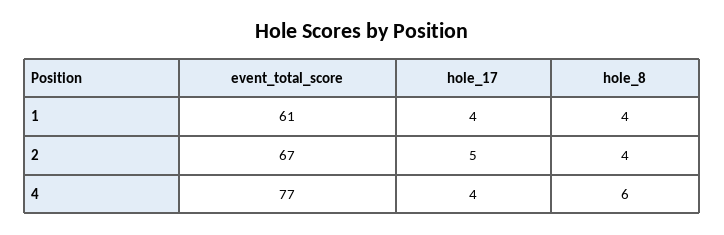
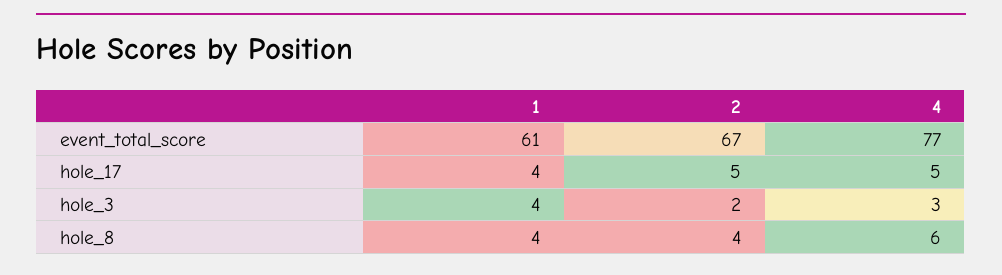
hole_17, 4: 4 -> 5
hole_3, 1: none -> 4
hole_3, 2: none -> 2
hole_3, 4: none -> 3

